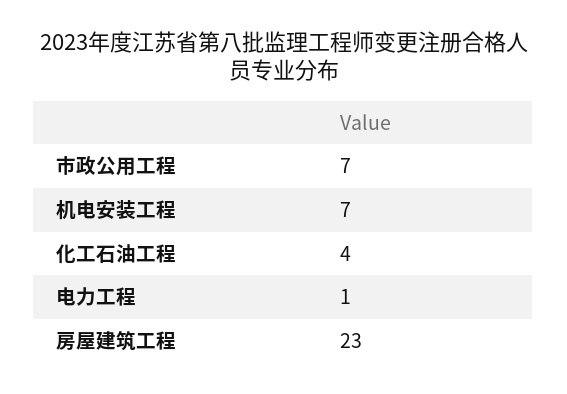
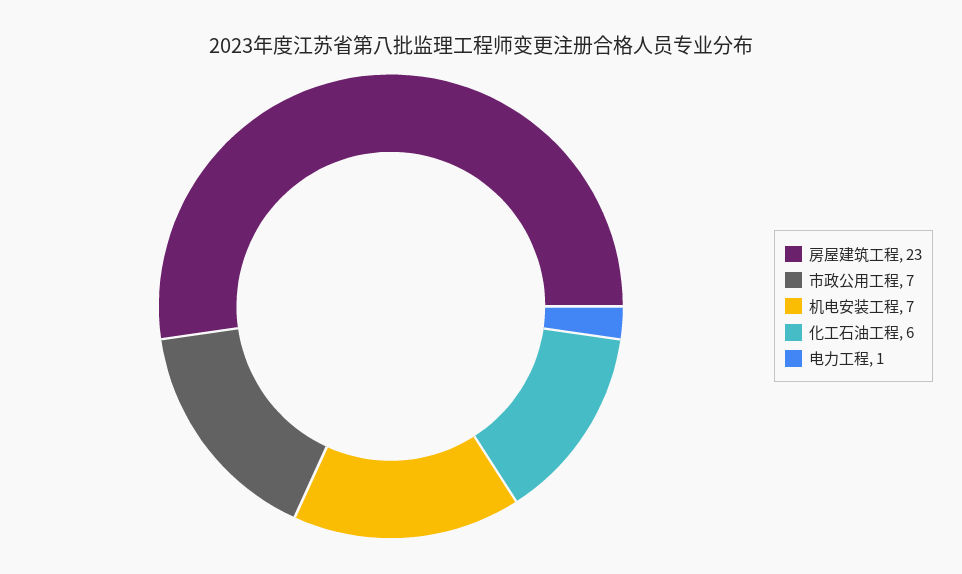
化工石油工程: 4 -> 6

